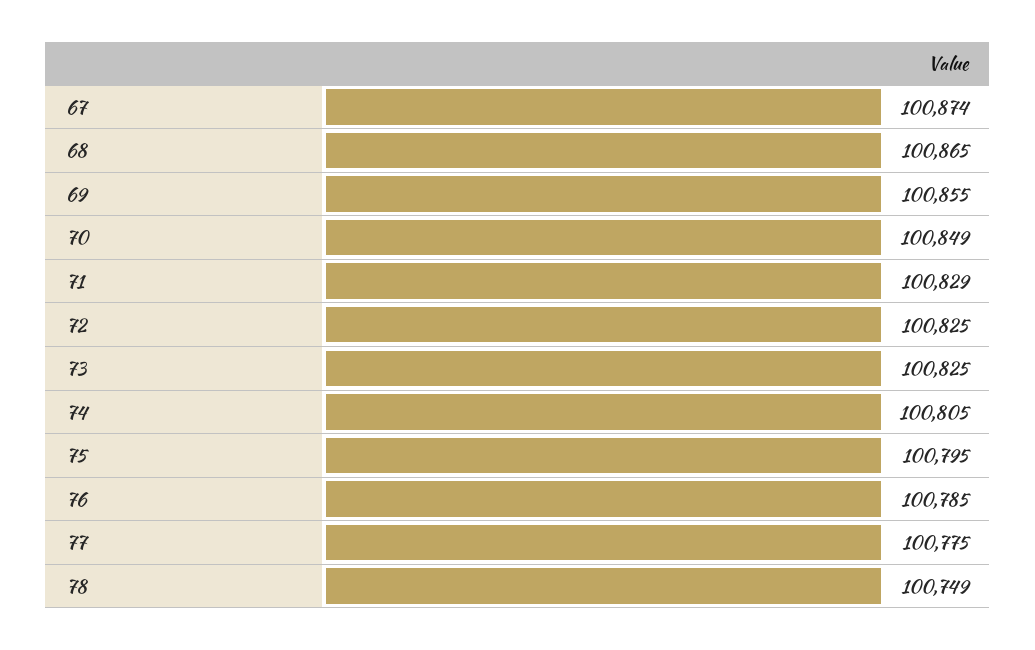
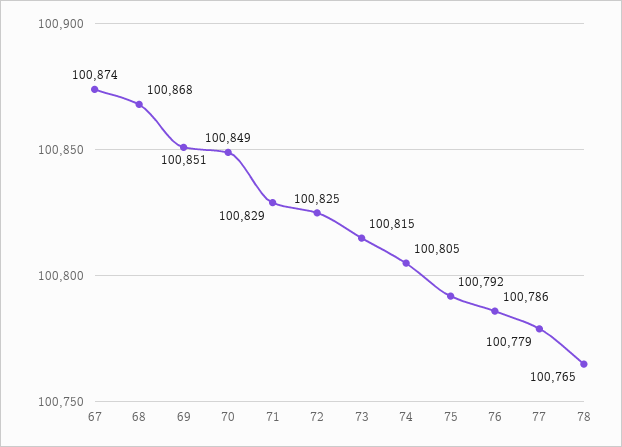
68: 100865 -> 100868
69: 100855 -> 100851
73: 100825 -> 100815
75: 100795 -> 100792
76: 100785 -> 100786
77: 100775 -> 100779
78: 100749 -> 100765

